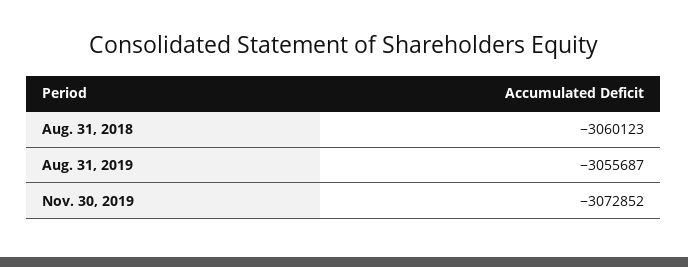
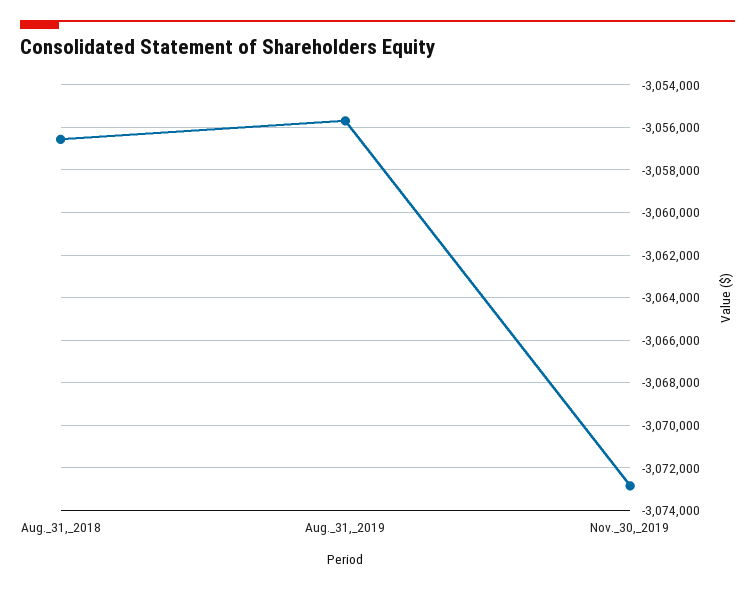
Aug. 31, 2018: -3060123 -> -3056500

